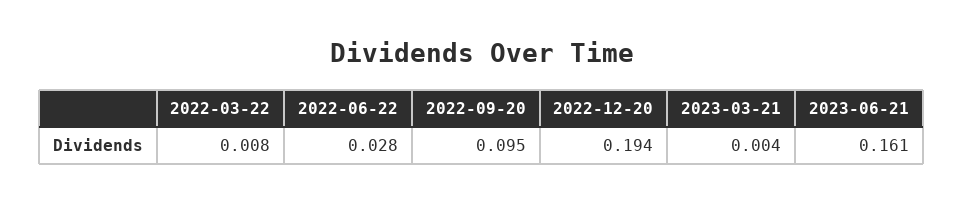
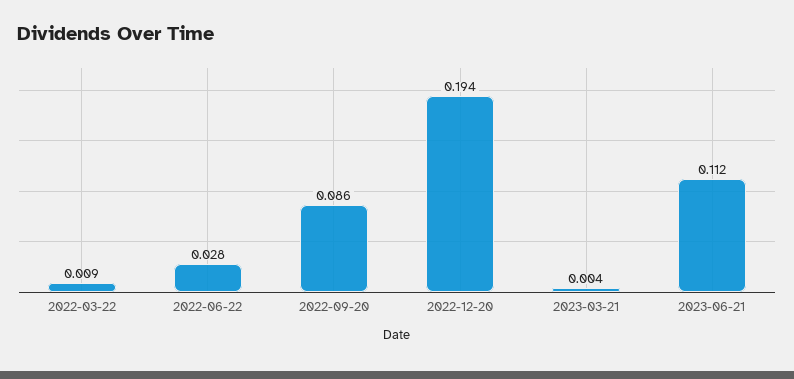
2022-03-22: 0.008 -> 0.009
2022-09-20: 0.095 -> 0.086
2023-06-21: 0.161 -> 0.112

